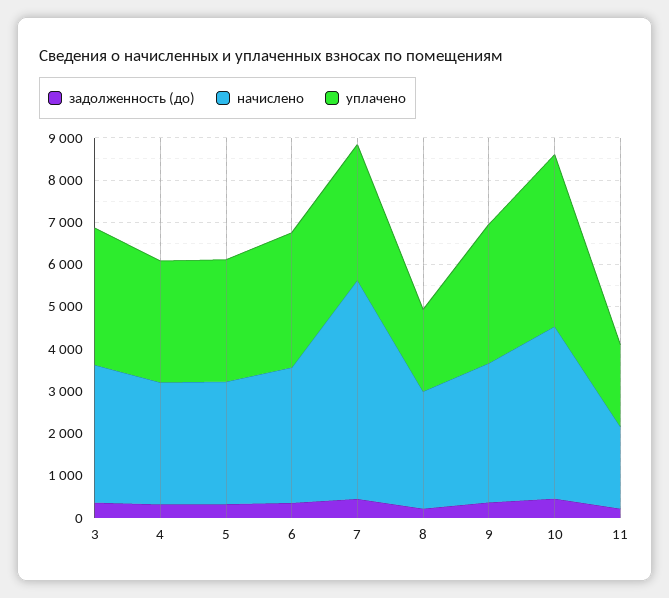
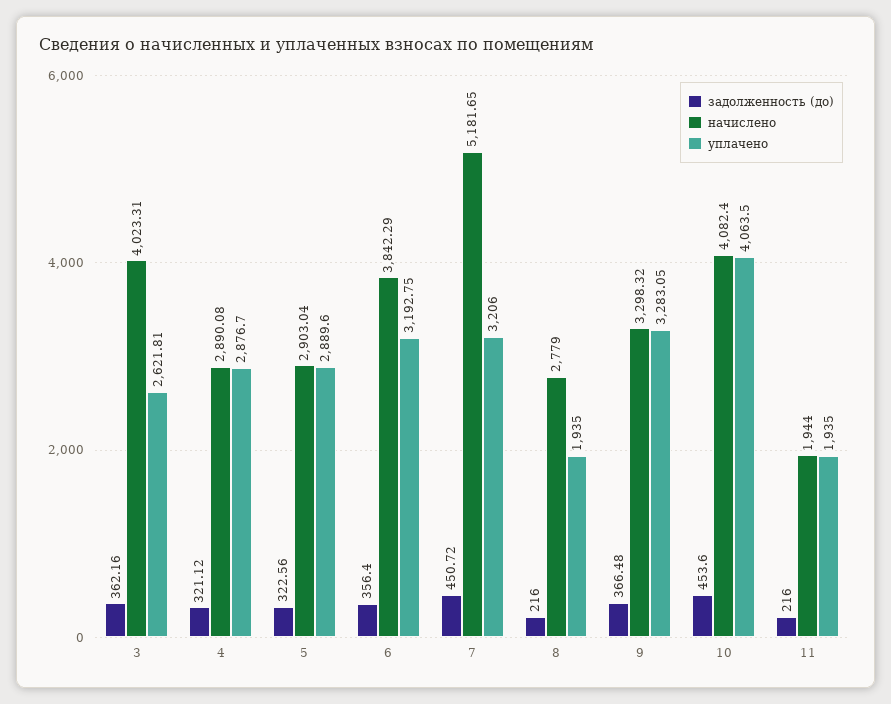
начислено, 3: 3200 -> 4023.31
уплачено, 3: 3200 -> 2621.81
начислено, 6: 3200 -> 3842.29

